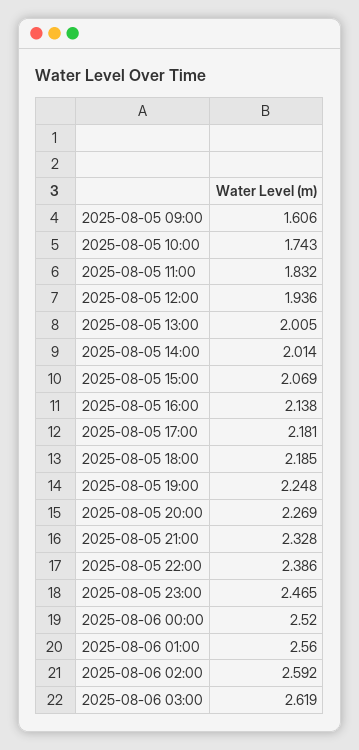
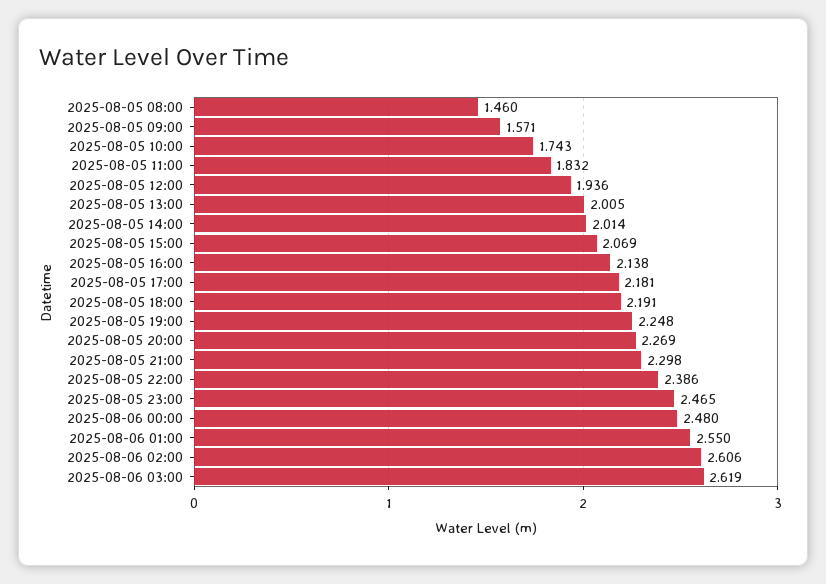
2025-08-05 09:00: 1.606 -> 1.571
2025-08-05 18:00: 2.185 -> 2.191
2025-08-05 21:00: 2.328 -> 2.298
2025-08-06 00:00: 2.52 -> 2.48
2025-08-06 01:00: 2.56 -> 2.55
2025-08-06 02:00: 2.592 -> 2.606
2025-08-05 08:00: none -> 1.46

